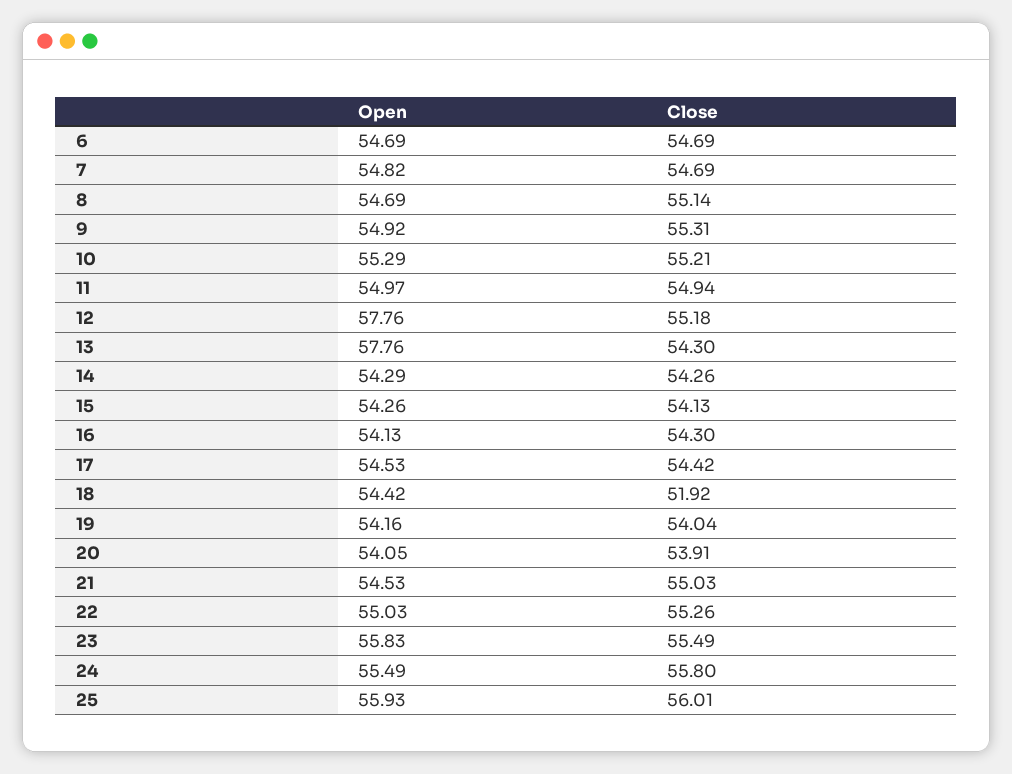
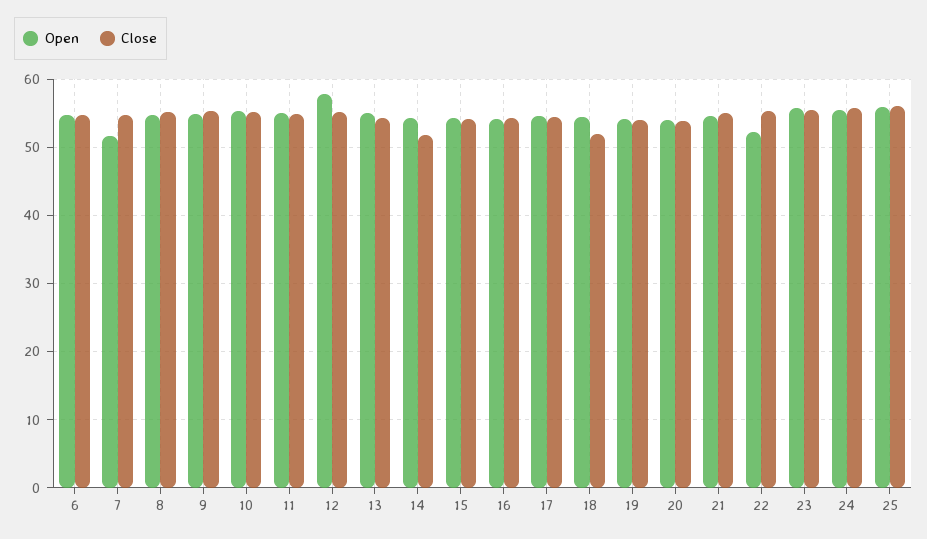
Open, 7: 54.82 -> 52
Open, 13: 57.76 -> 55
Close, 14: 54.26 -> 52
Open, 22: 55.03 -> 52

